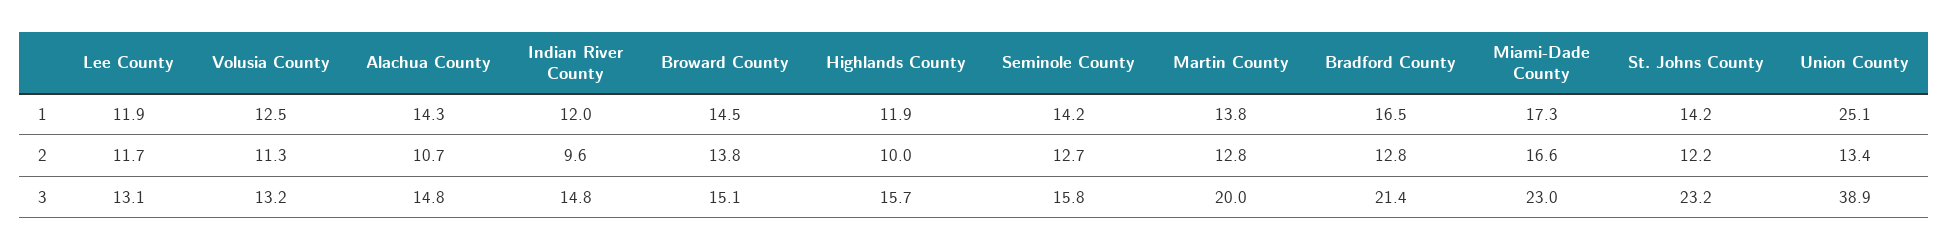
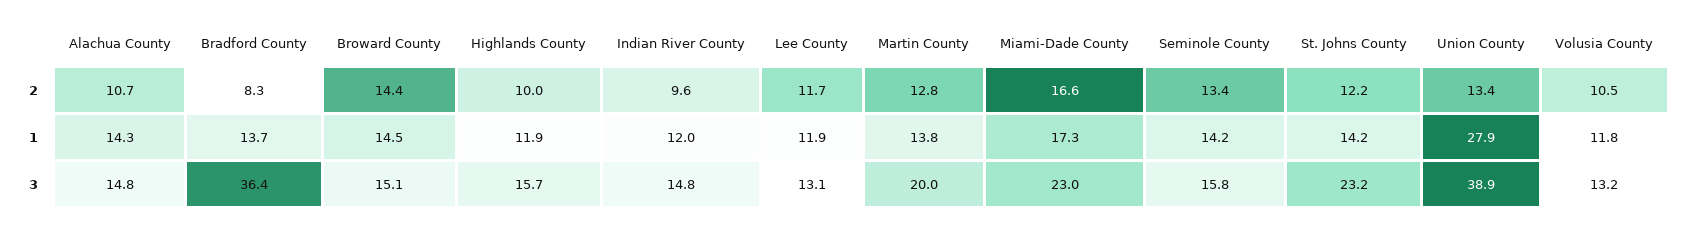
Volusia County, 1: 12.5 -> 11.8
Bradford County, 1: 16.5 -> 13.7
Union County, 1: 25.1 -> 27.9
Volusia County, 2: 11.3 -> 10.5
Broward County, 2: 13.8 -> 14.4
Seminole County, 2: 12.7 -> 13.4
Bradford County, 2: 12.8 -> 8.3
Bradford County, 3: 21.4 -> 36.4

